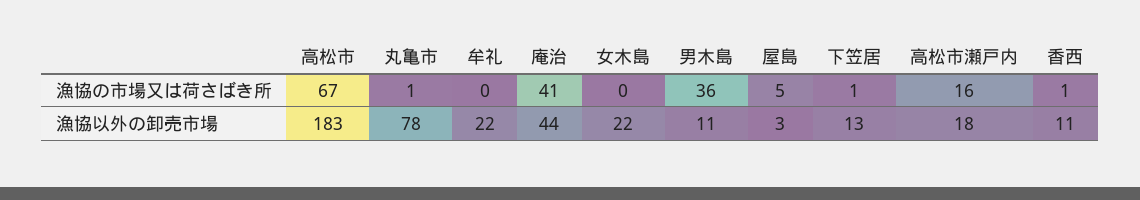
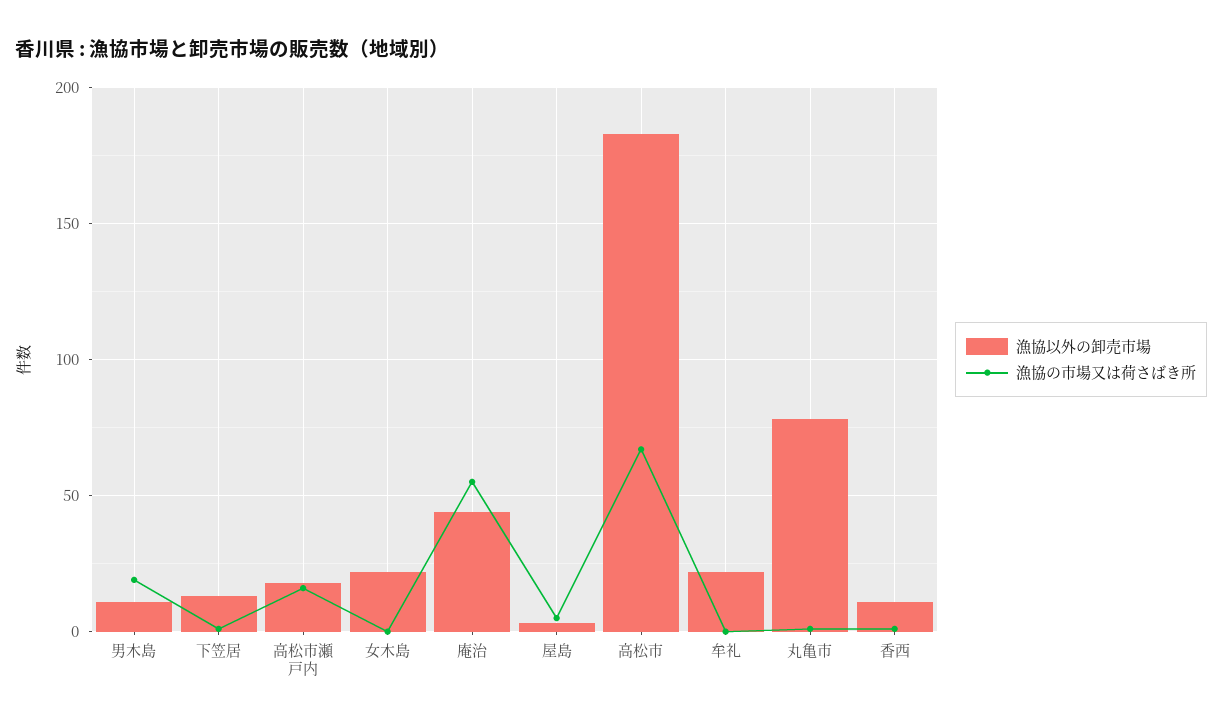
漁協の市場又は荷さばき所, 庵治: 41 -> 55
漁協の市場又は荷さばき所, 男木島: 36 -> 20

